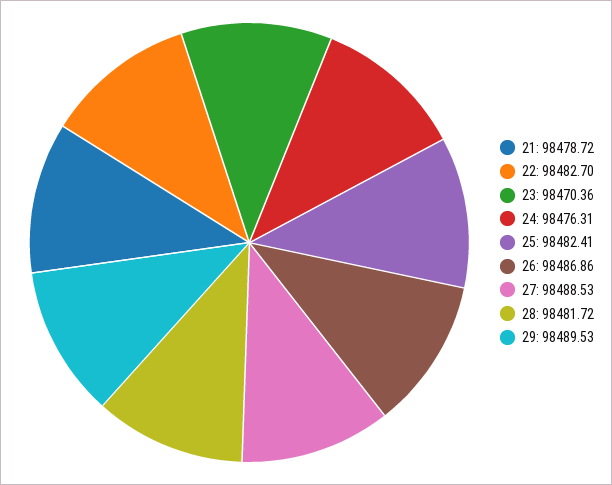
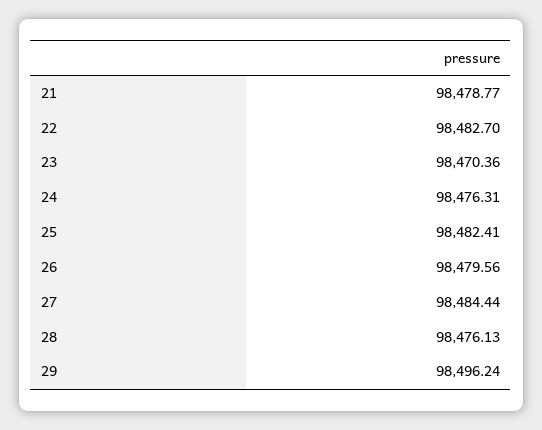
21: 98478.72 -> 98478.77
26: 98486.86 -> 98479.56
27: 98488.53 -> 98484.44
28: 98481.72 -> 98476.13
29: 98489.53 -> 98496.24

